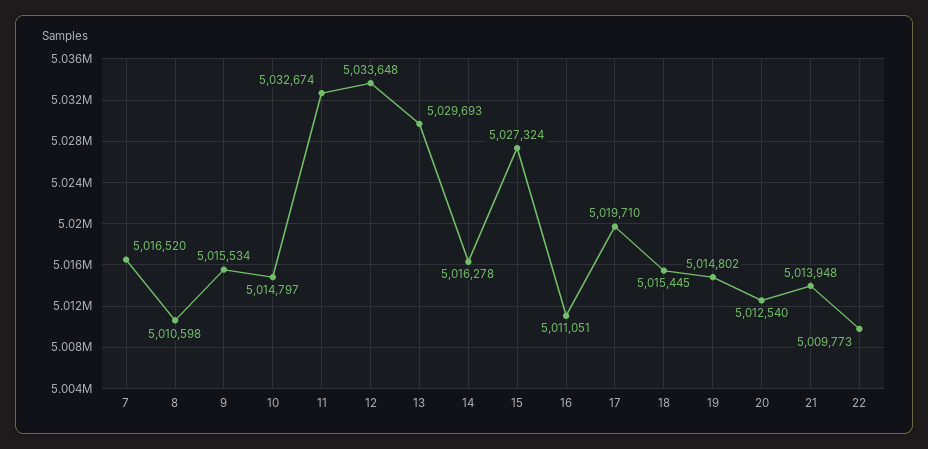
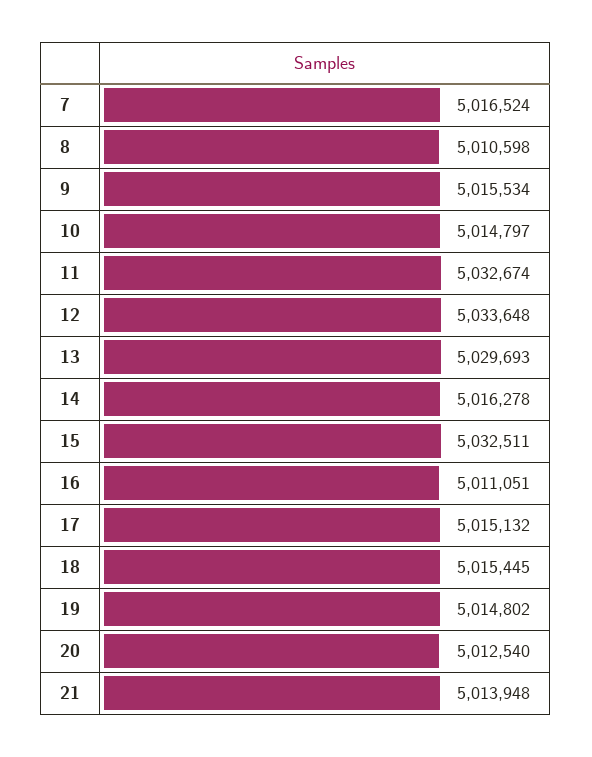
7: 5016520 -> 5016524
15: 5027324 -> 5032511
17: 5019710 -> 5015132
22: 5009773 -> none

